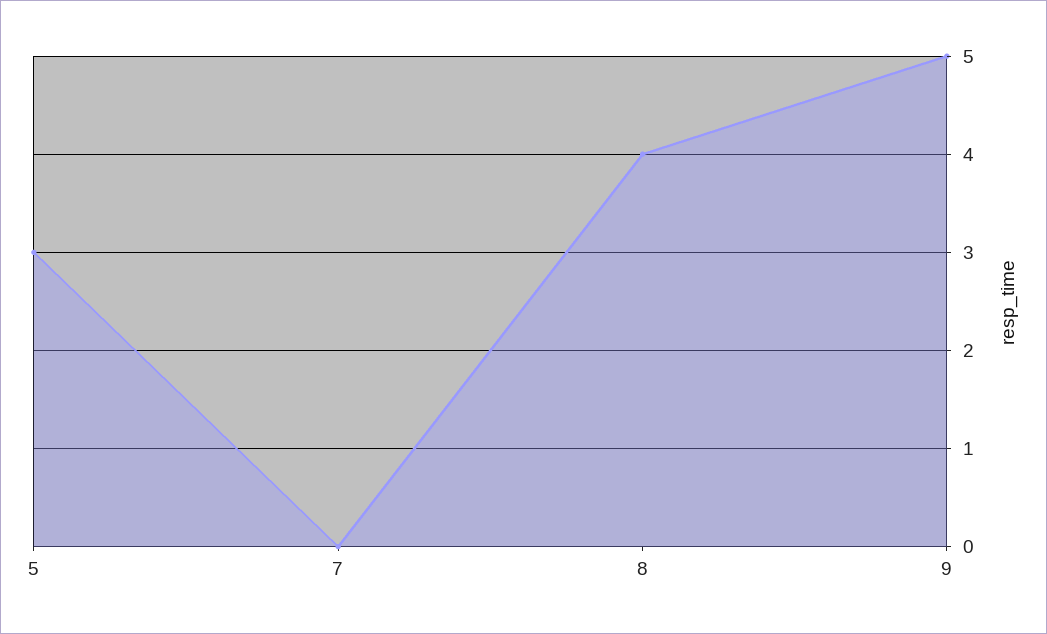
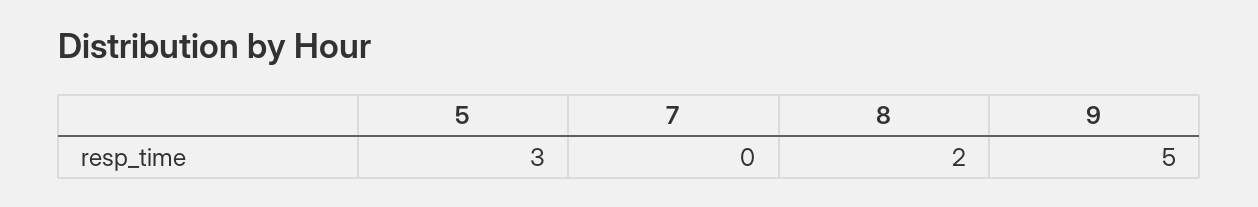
8: 4 -> 2

